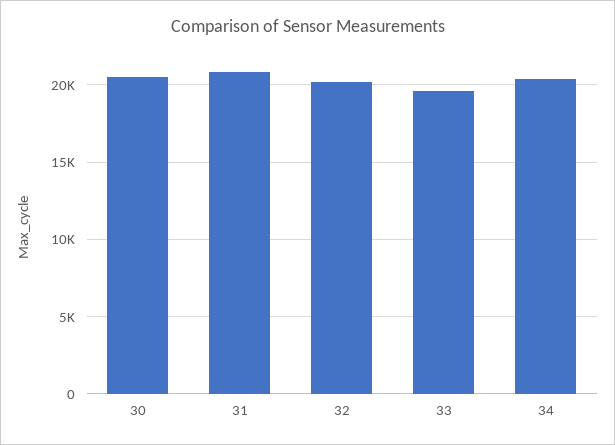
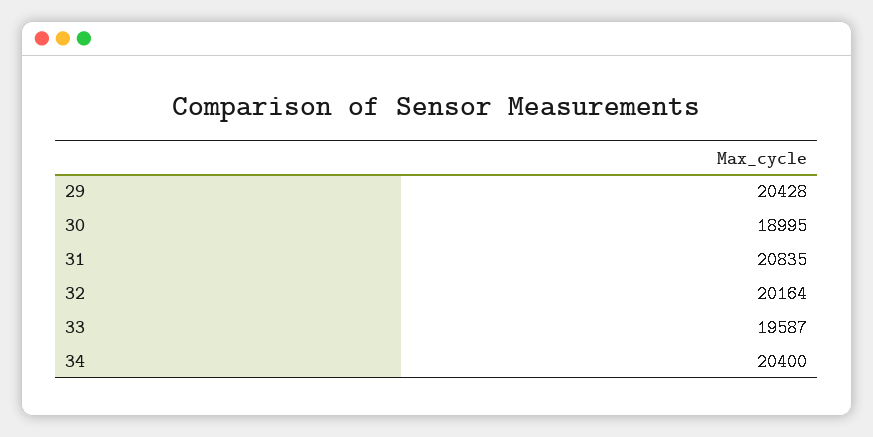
30: 20500 -> 18995
29: none -> 20428

